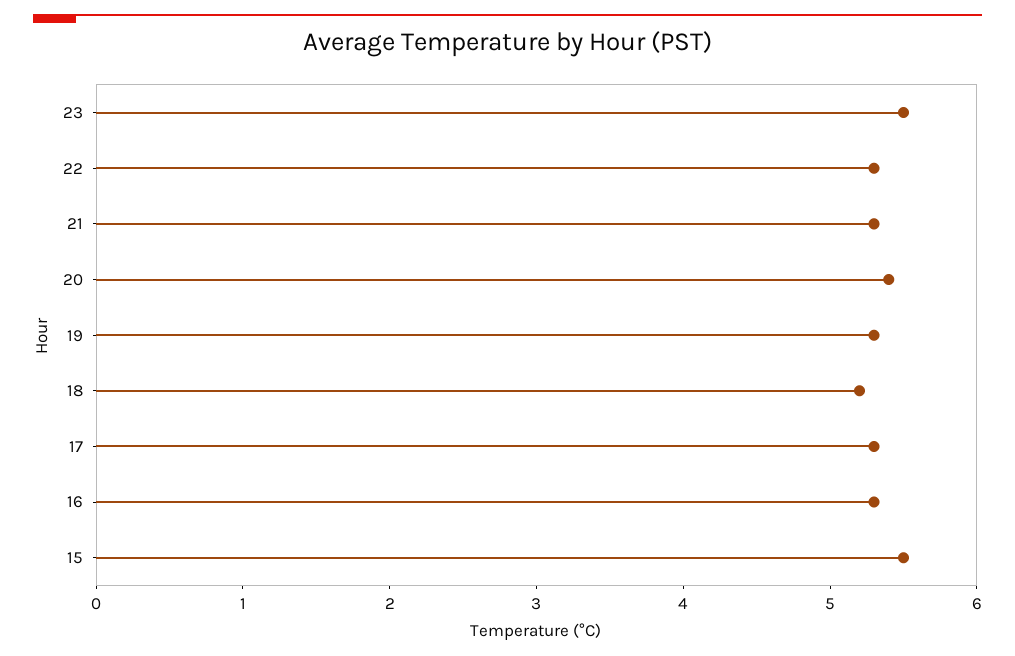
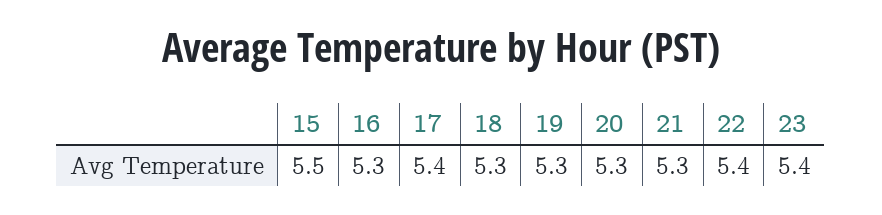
23: 5.5 -> 5.4
22: 5.3 -> 5.4
20: 5.4 -> 5.3
18: 5.2 -> 5.3
17: 5.3 -> 5.4

